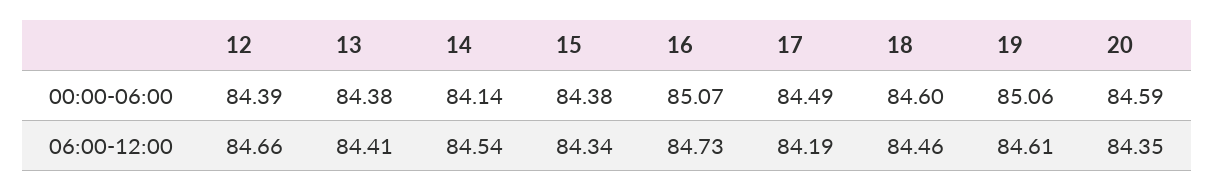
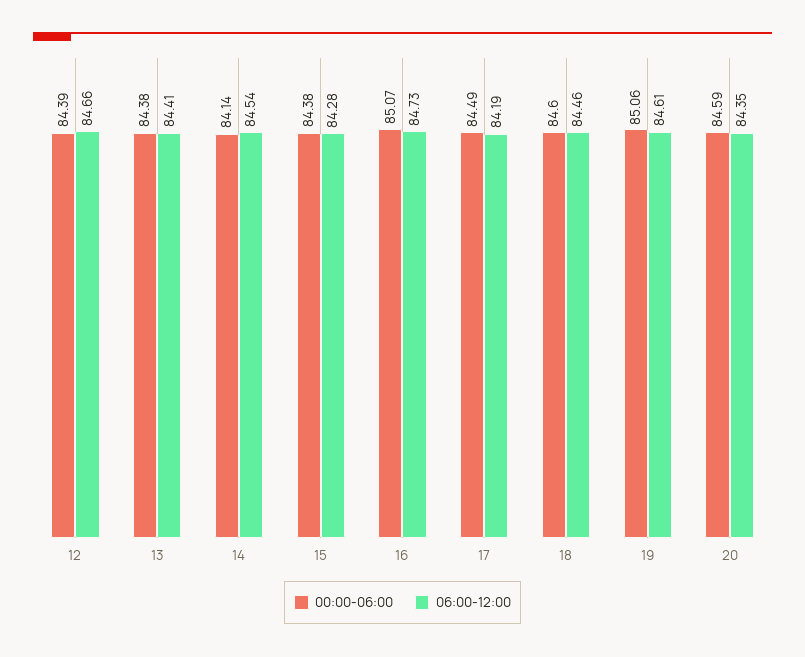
06:00-12:00, 15: 84.34 -> 84.28

